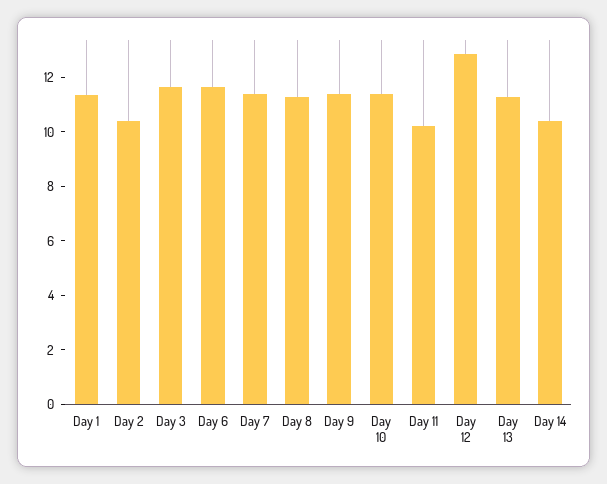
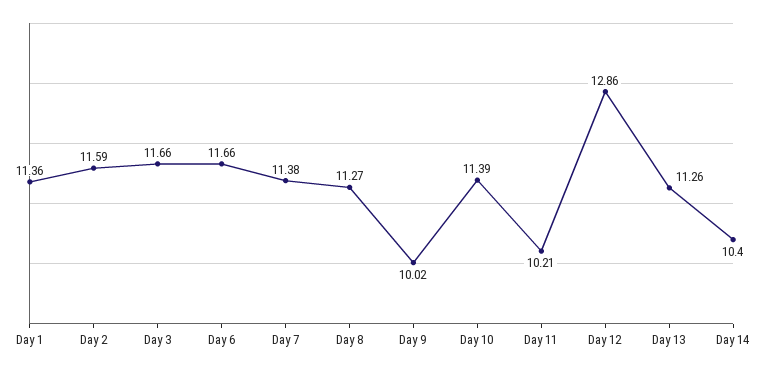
Day 2: 10.5 -> 11.59
Day 9: 11.5 -> 10.02

